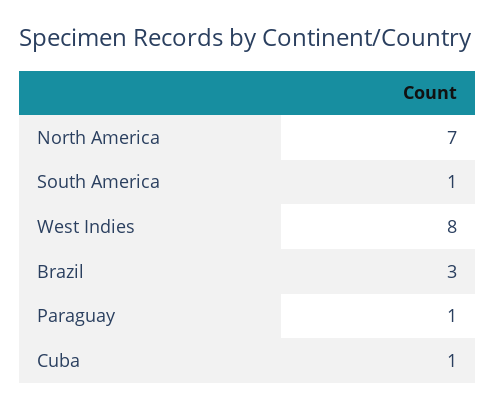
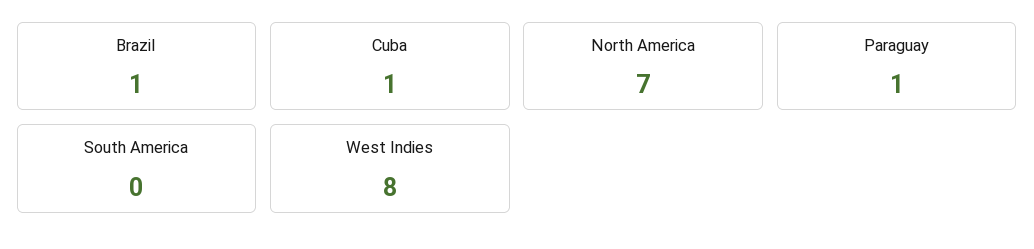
South America: 1 -> 0
Brazil: 3 -> 1

